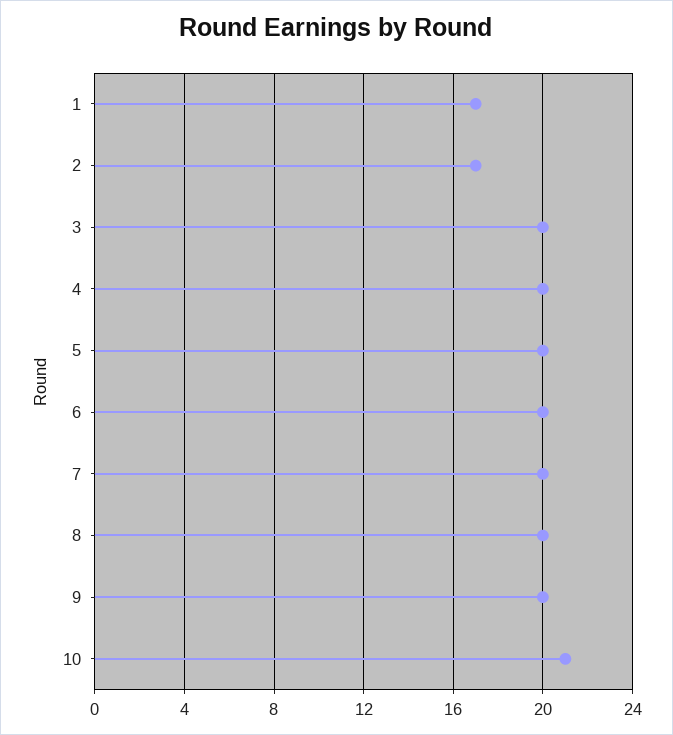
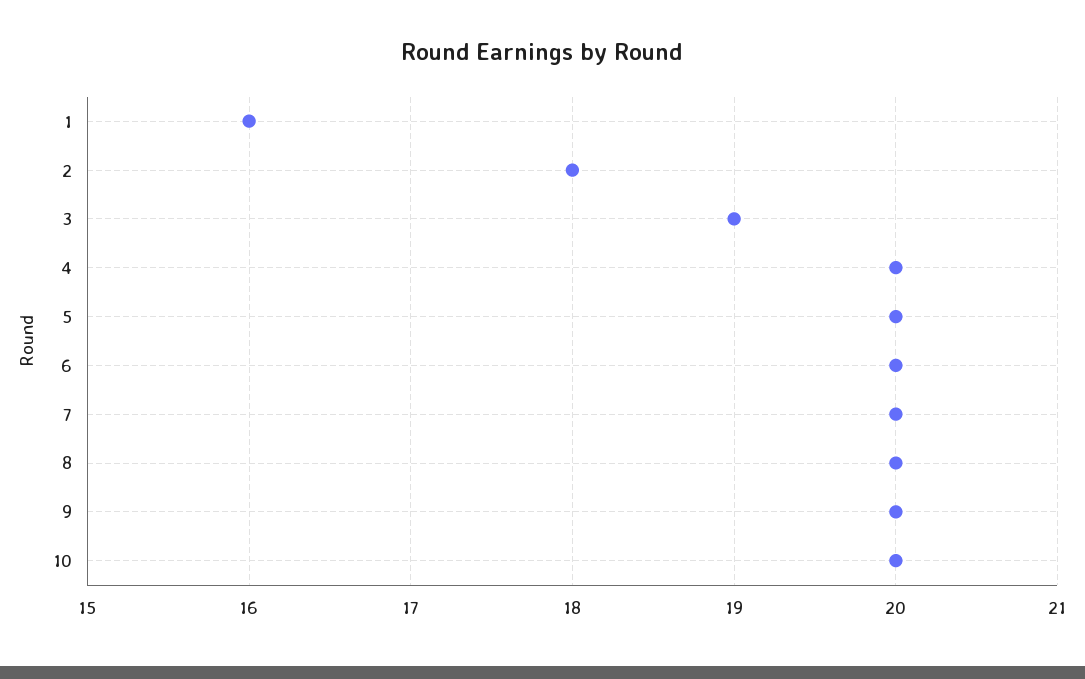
1: 17 -> 16
2: 17 -> 18
3: 20 -> 19
10: 21 -> 20

